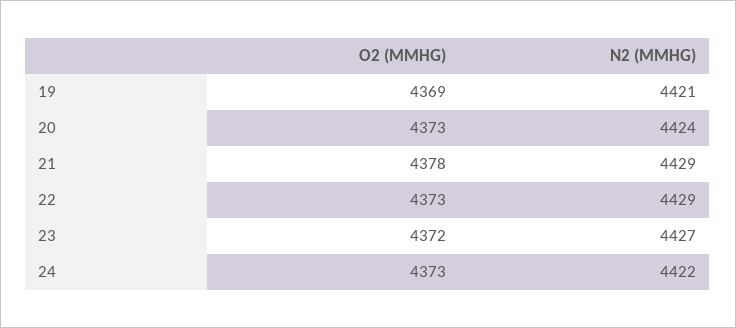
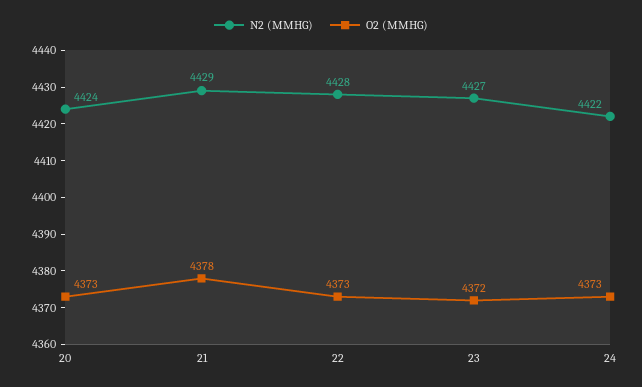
O2 (MMHG), 19: 4369 -> none
N2 (MMHG), 19: 4421 -> none
N2 (MMHG), 22: 4429 -> 4428

